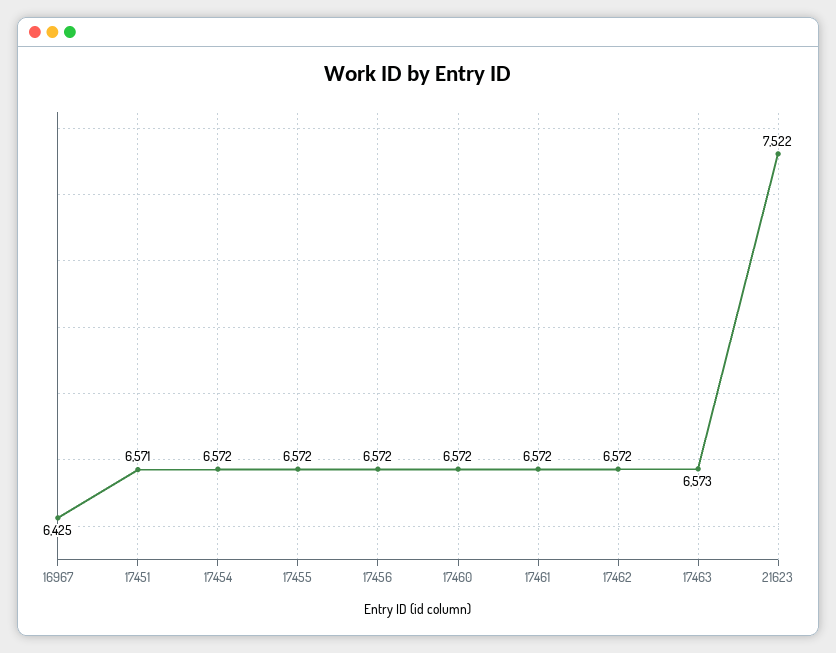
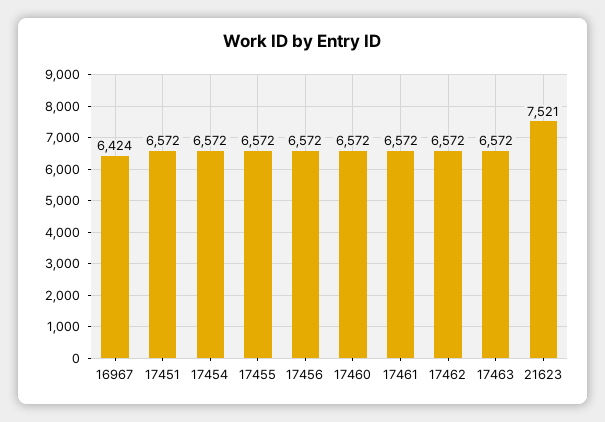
16967: 6425 -> 6424
17451: 6571 -> 6572
17463: 6573 -> 6572
21623: 7522 -> 7521

